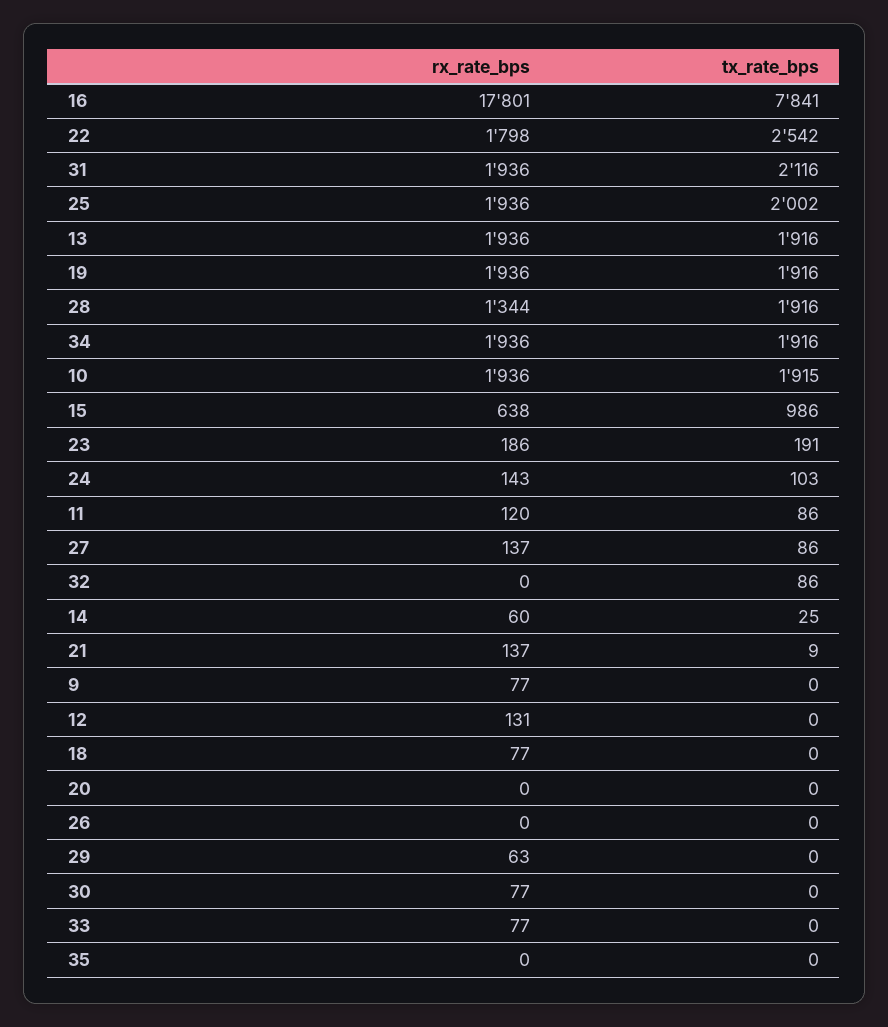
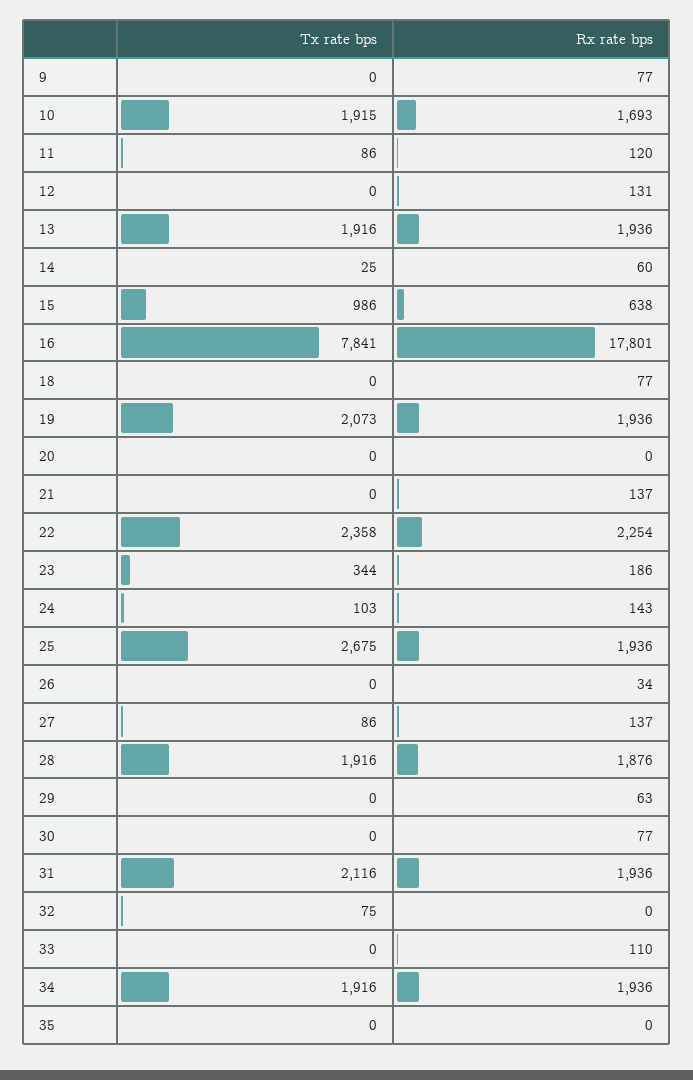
rx_rate_bps, 22: 1798 -> 2254
tx_rate_bps, 22: 2542 -> 2358
tx_rate_bps, 25: 2002 -> 2675
tx_rate_bps, 19: 1916 -> 2073
rx_rate_bps, 28: 1344 -> 1876
rx_rate_bps, 10: 1936 -> 1693
tx_rate_bps, 23: 191 -> 344
tx_rate_bps, 32: 86 -> 75
tx_rate_bps, 21: 9 -> 0
rx_rate_bps, 26: 0 -> 34
rx_rate_bps, 33: 77 -> 110

